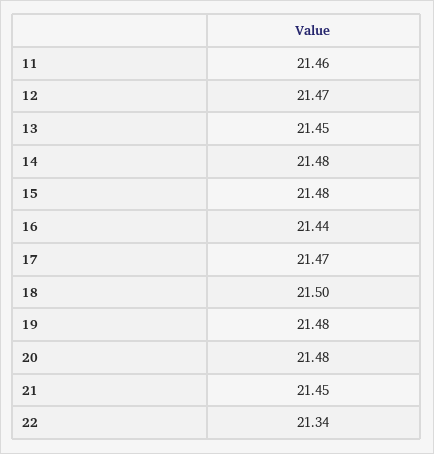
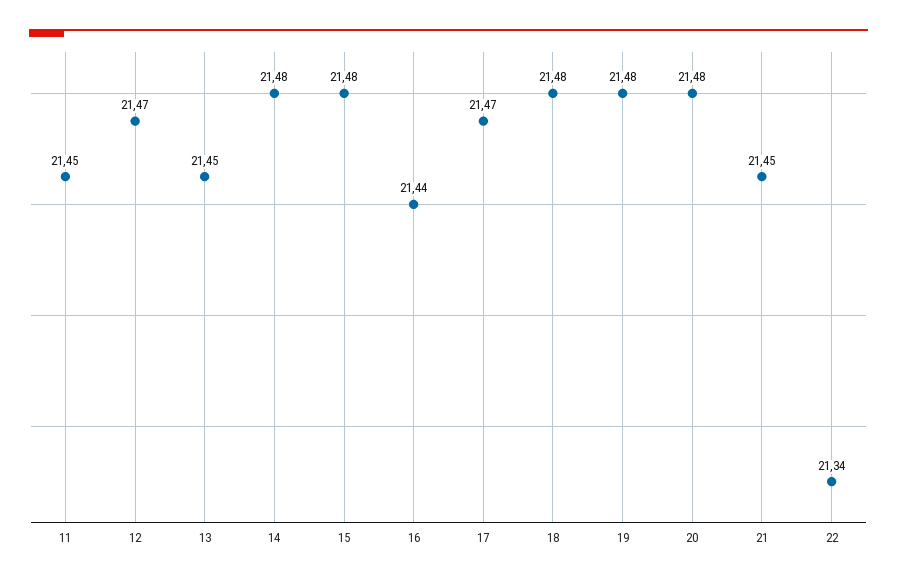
11: 21.46 -> 21.45
18: 21.5 -> 21.48

